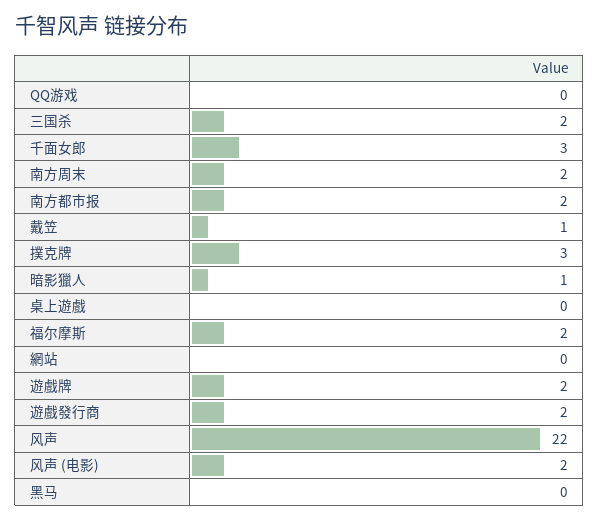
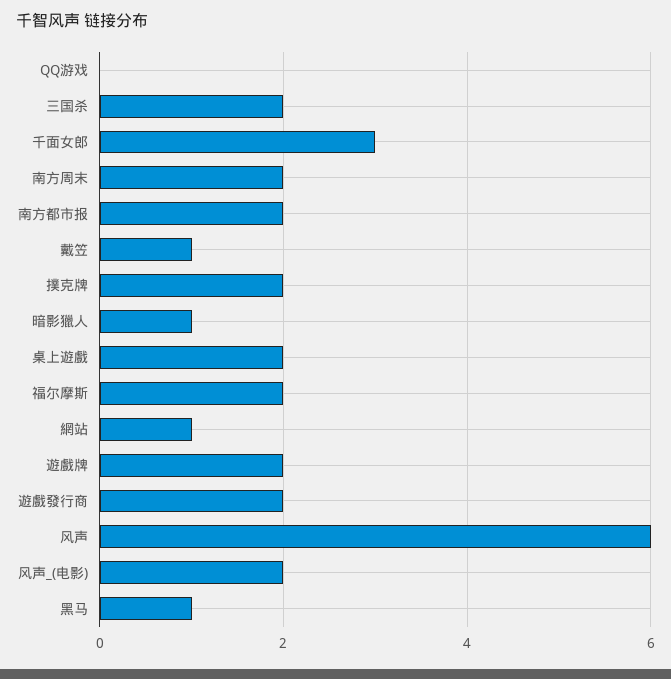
撲克牌: 3 -> 2
桌上遊戲: 0 -> 2
網站: 0 -> 1
风声: 22 -> 6
黑马: 0 -> 1

